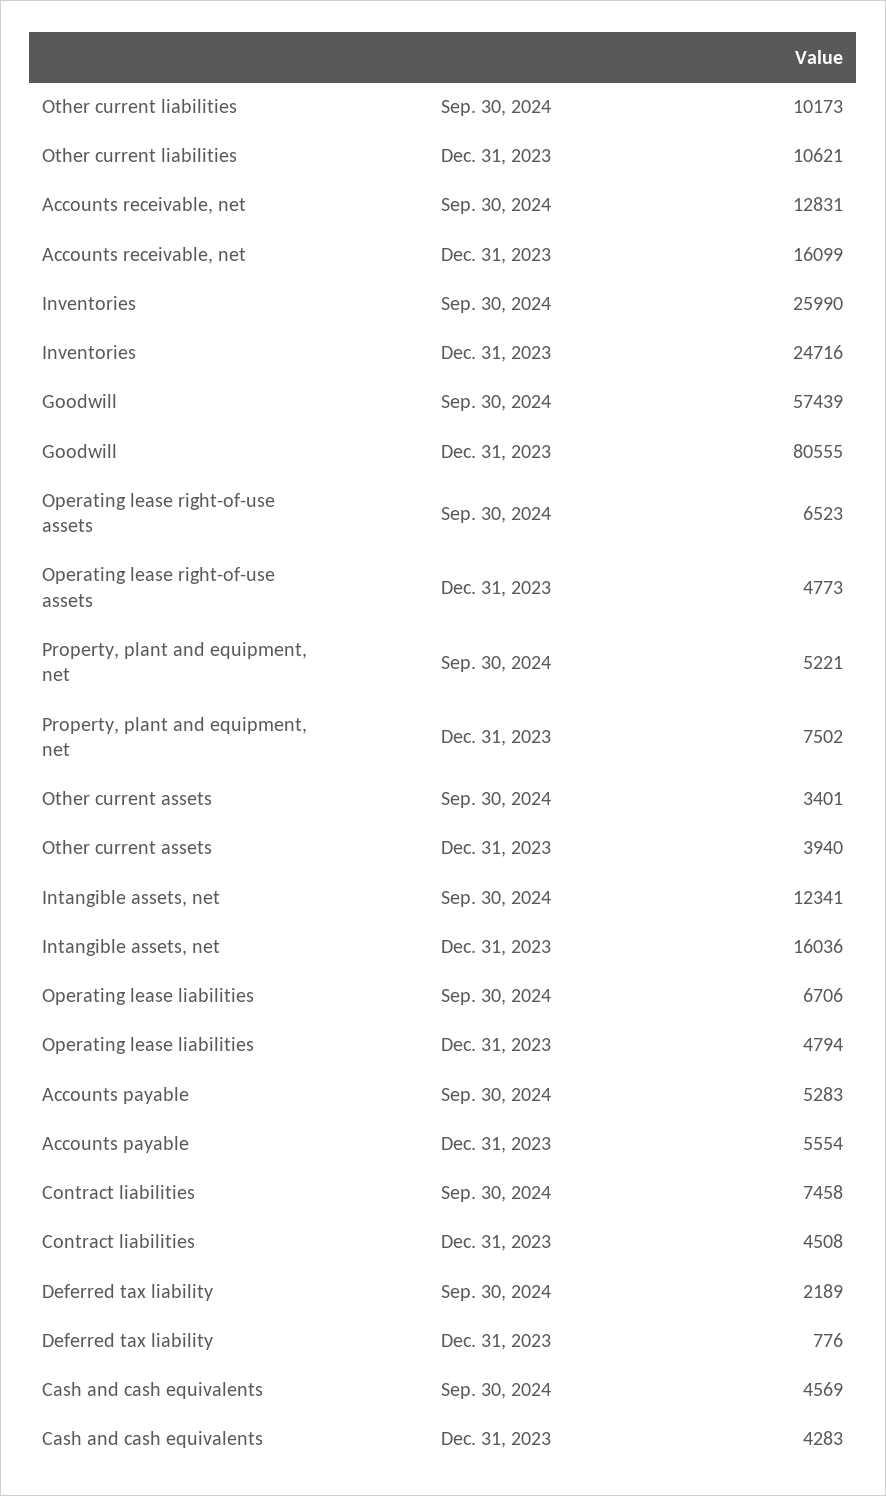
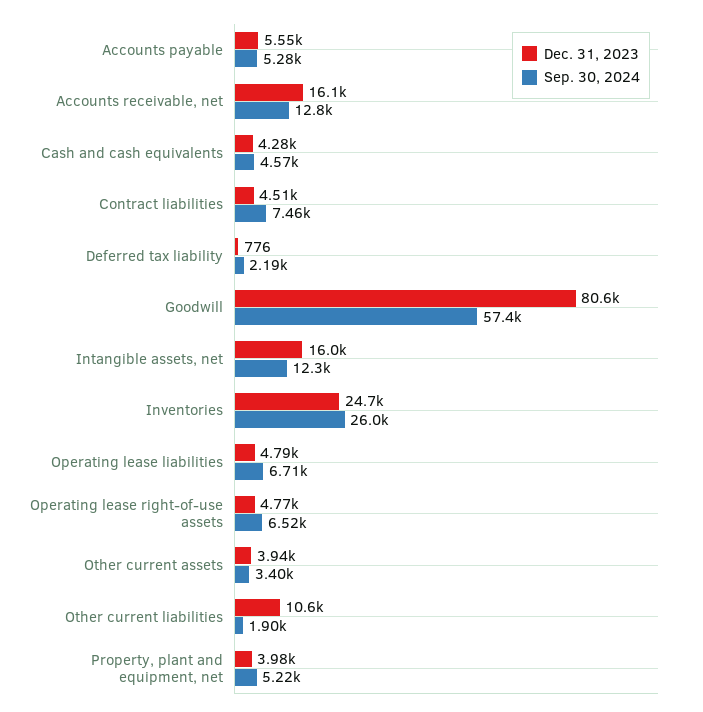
Sep. 30, 2024, Other current liabilities: 10173 -> 1900
Dec. 31, 2023, Property, plant and equipment, net: 7502 -> 3980

